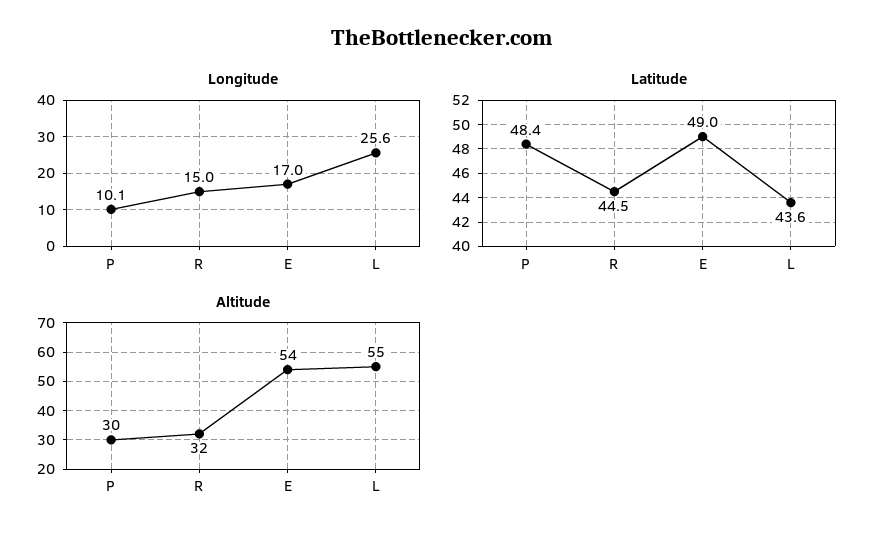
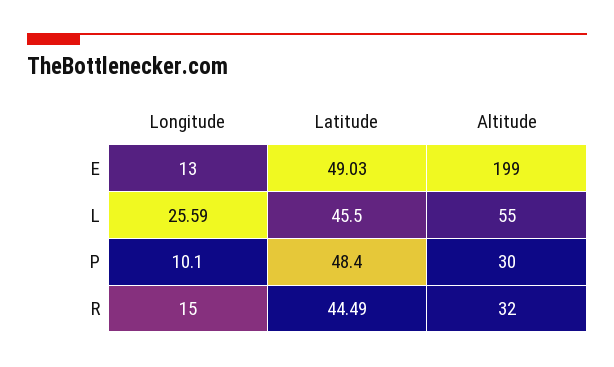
Longitude, E: 17 -> 13
Latitude, L: 43.6 -> 45.5
Altitude, E: 54 -> 199

